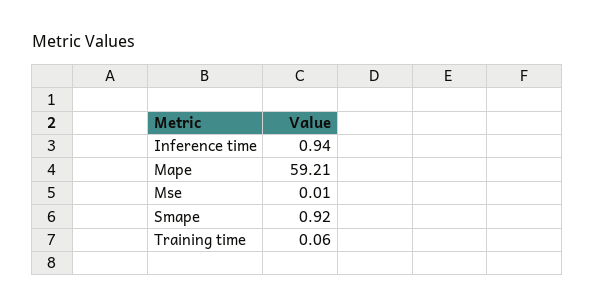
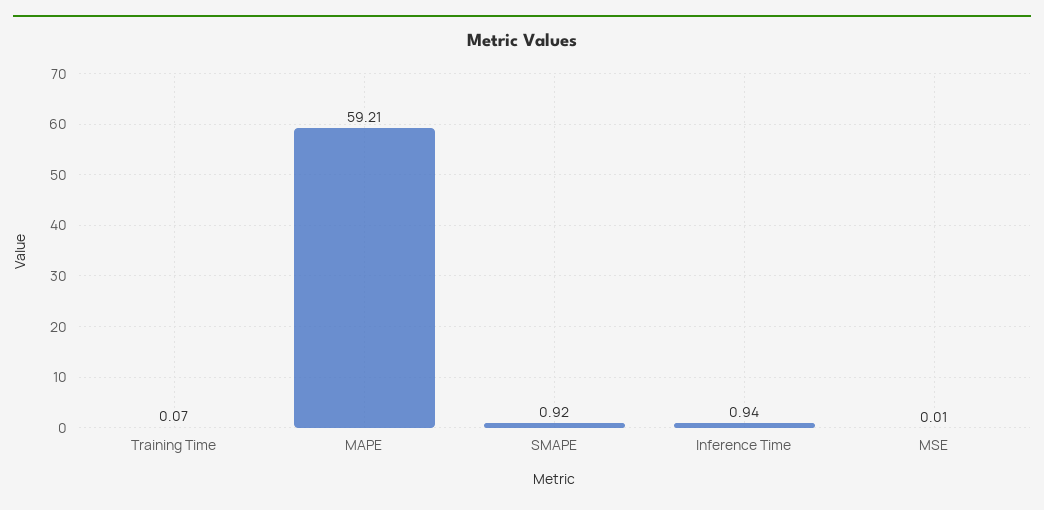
Training time: 0.06 -> 0.07

